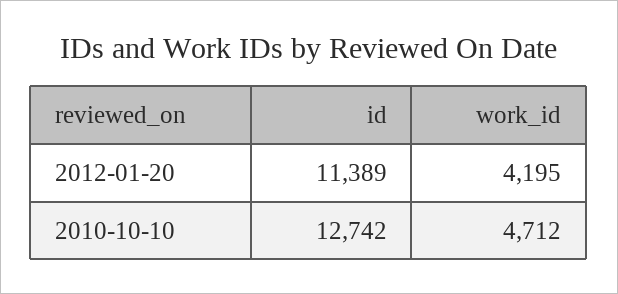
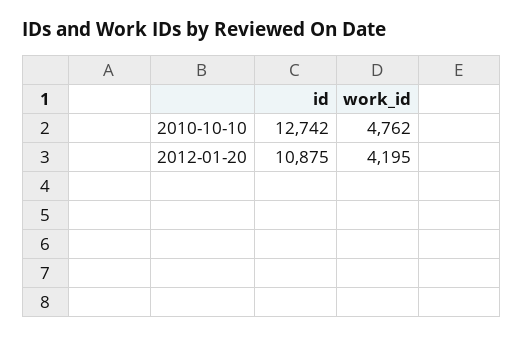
id, 2012-01-20: 11389 -> 10875
work_id, 2010-10-10: 4712 -> 4762

